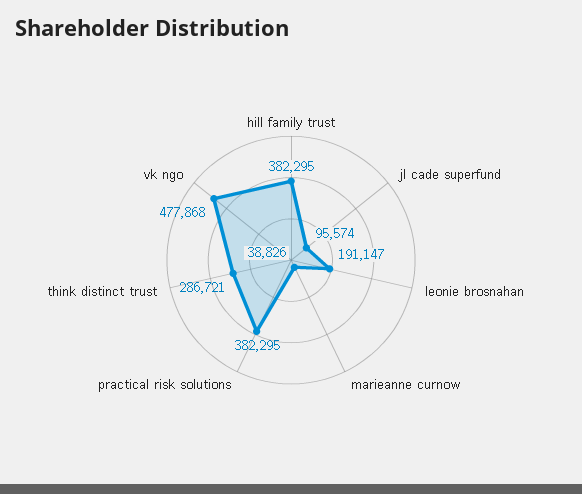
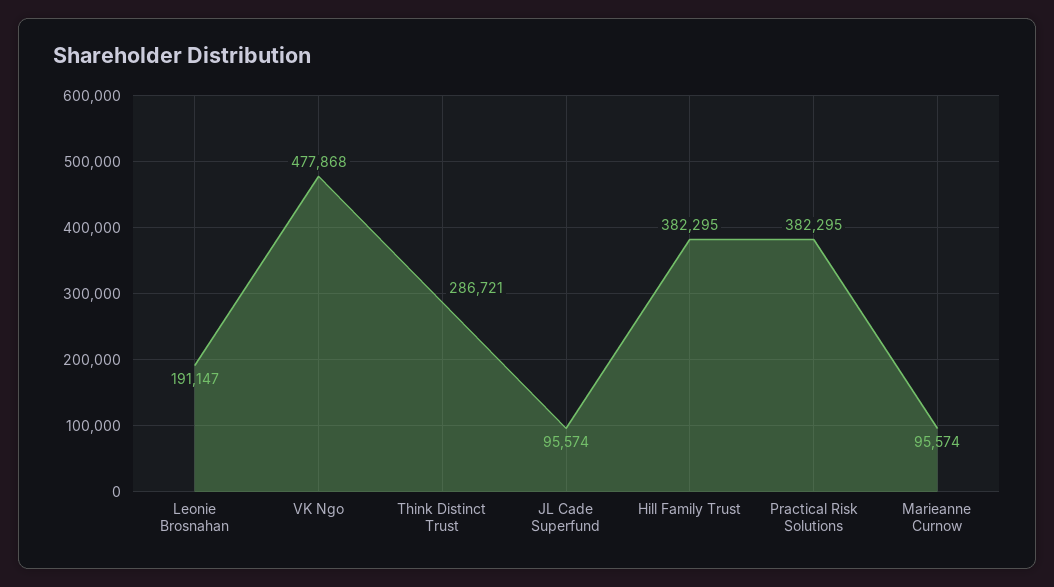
marieanne curnow: 38826 -> 95574

